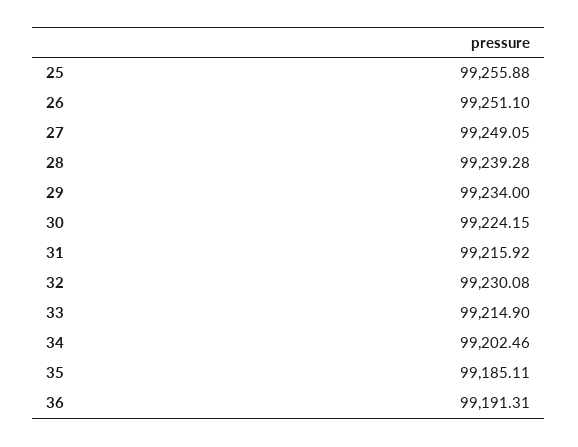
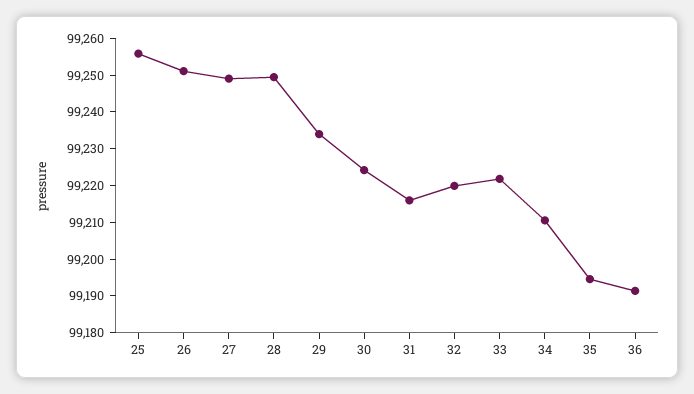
28: 99239.28 -> 99250
32: 99230.08 -> 99220
33: 99214.9 -> 99222.5
34: 99202.46 -> 99210
35: 99185.11 -> 99195

